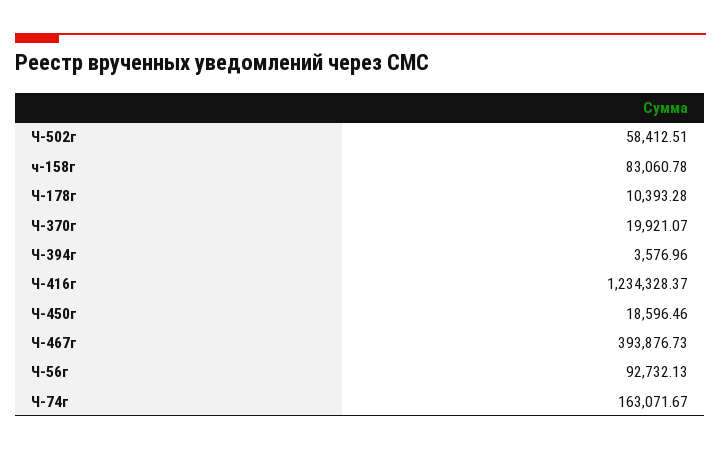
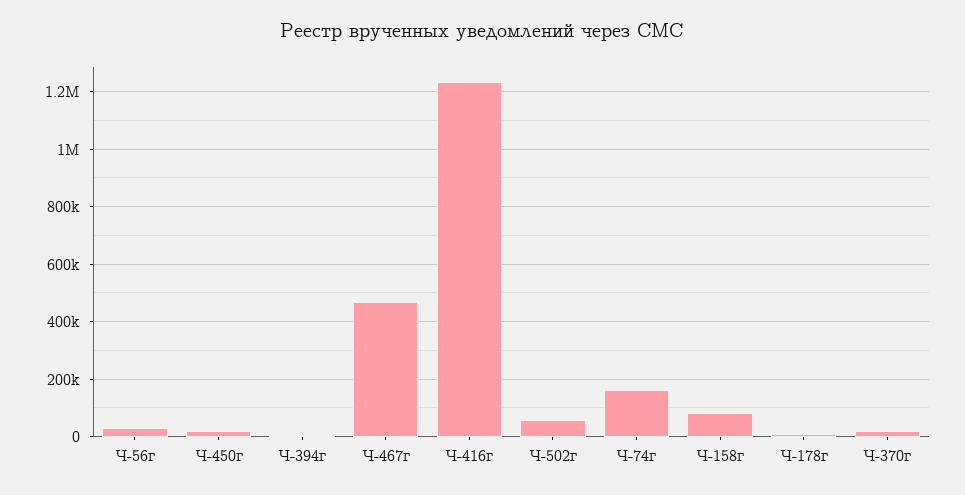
Ч-467г: 393876.73 -> 475000
Ч-56г: 92732.13 -> 25000

